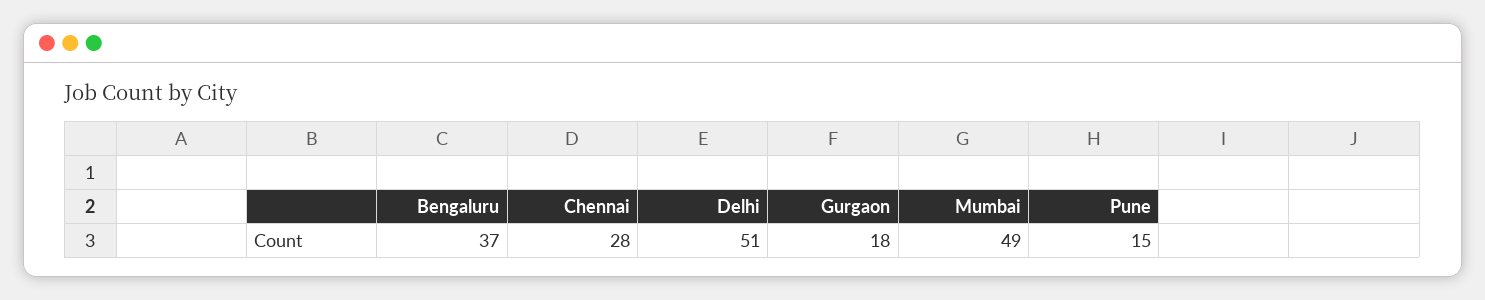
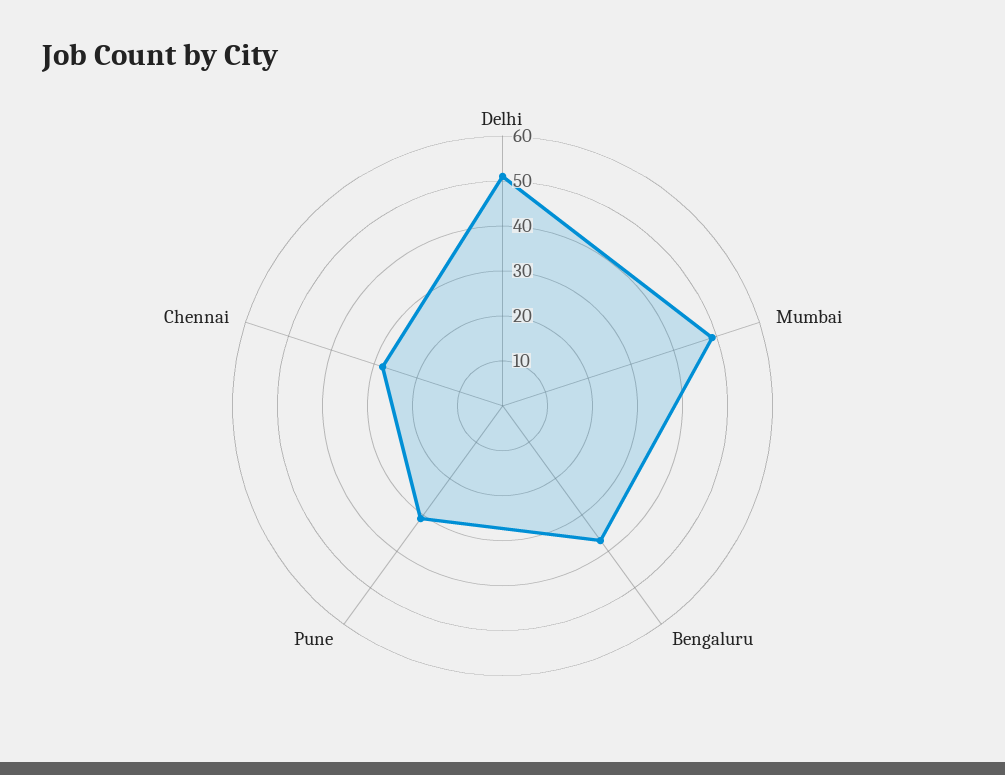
Gurgaon: 18 -> none
Pune: 15 -> 30

